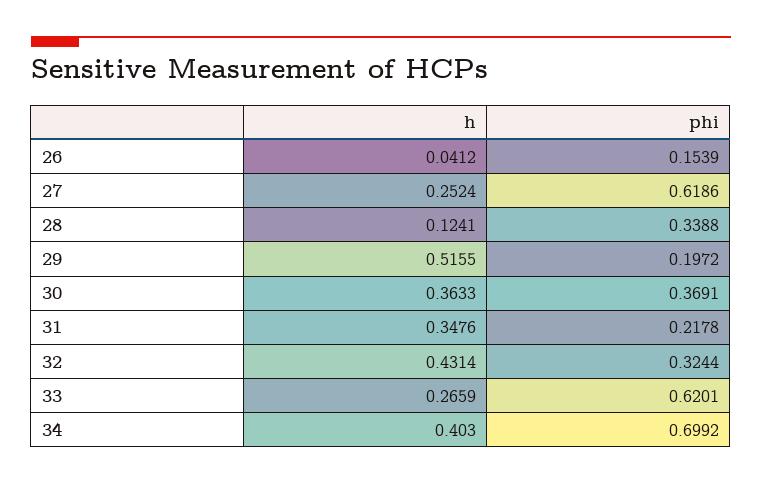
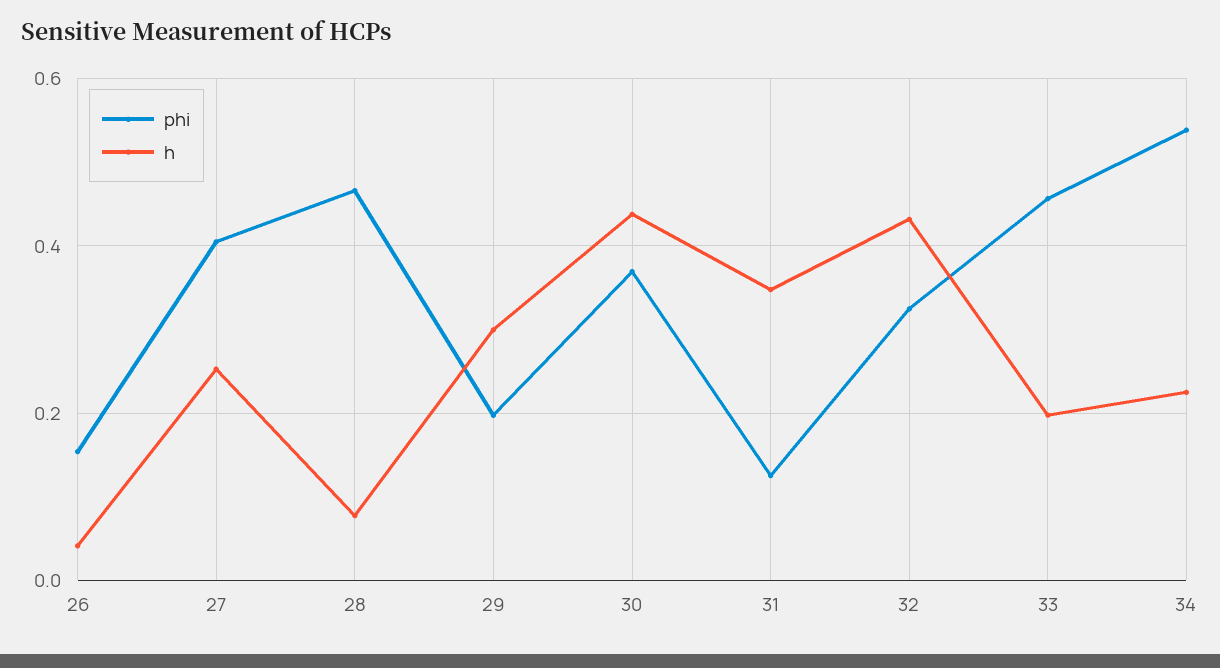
phi, 27: 0.6186 -> 0.4
h, 28: 0.1241 -> 0.08
phi, 28: 0.3388 -> 0.46
h, 29: 0.5155 -> 0.3
h, 30: 0.3633 -> 0.44
phi, 31: 0.2178 -> 0.12
h, 33: 0.2659 -> 0.2
phi, 33: 0.6201 -> 0.46
h, 34: 0.403 -> 0.22
phi, 34: 0.6992 -> 0.54

